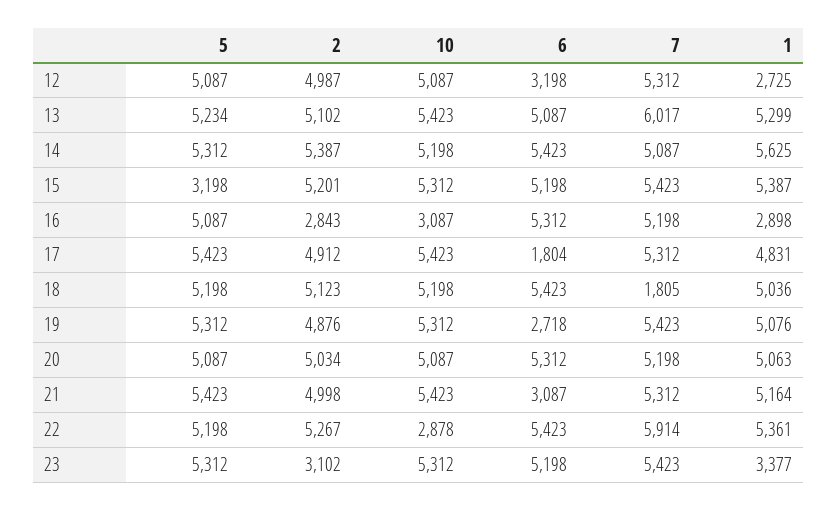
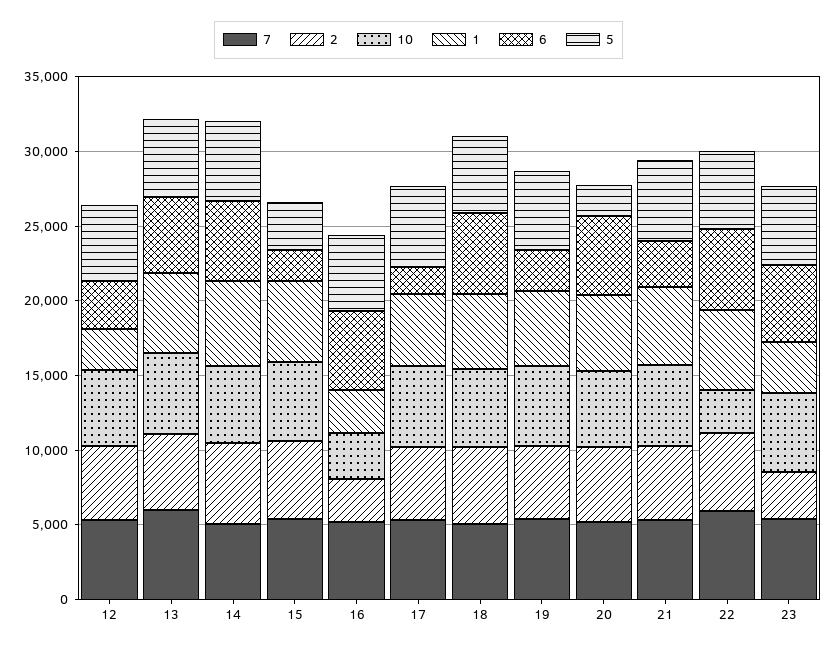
6, 15: 5198 -> 2000
7, 18: 1805 -> 5000
5, 20: 5087 -> 2000

